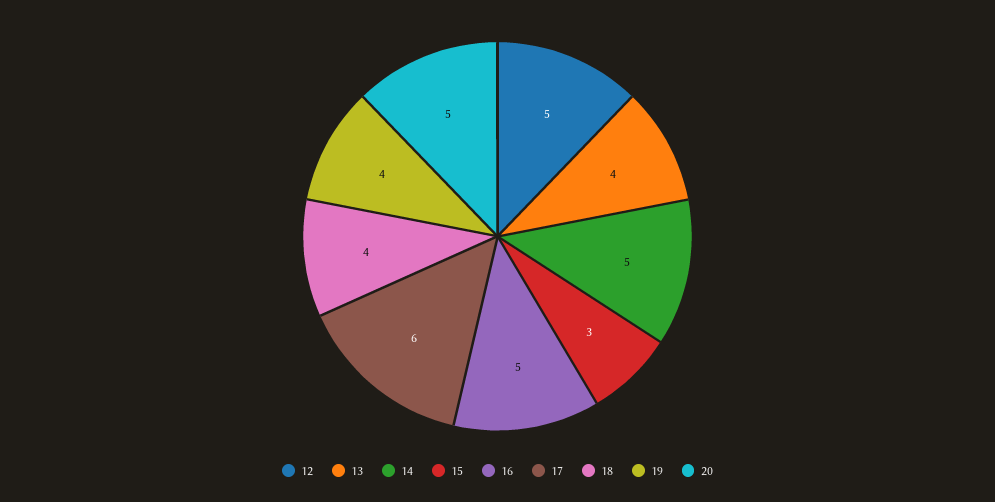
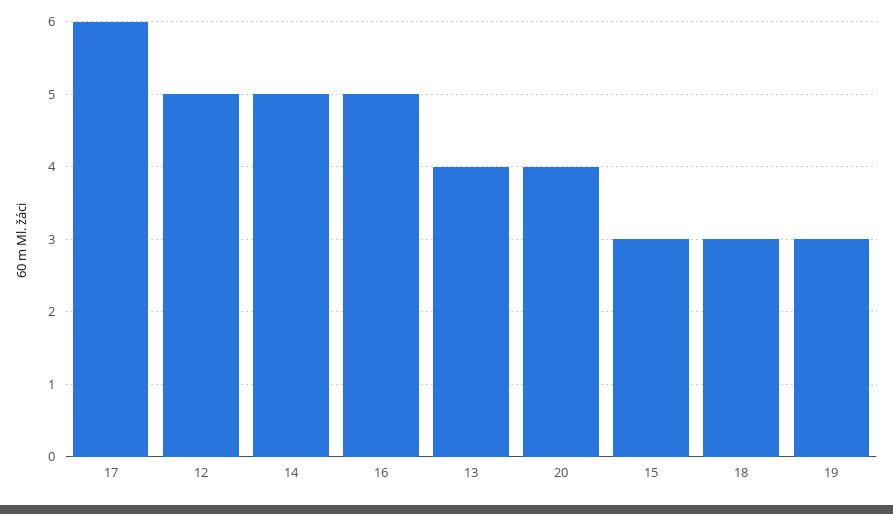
18: 4 -> 3
19: 4 -> 3
20: 5 -> 4

